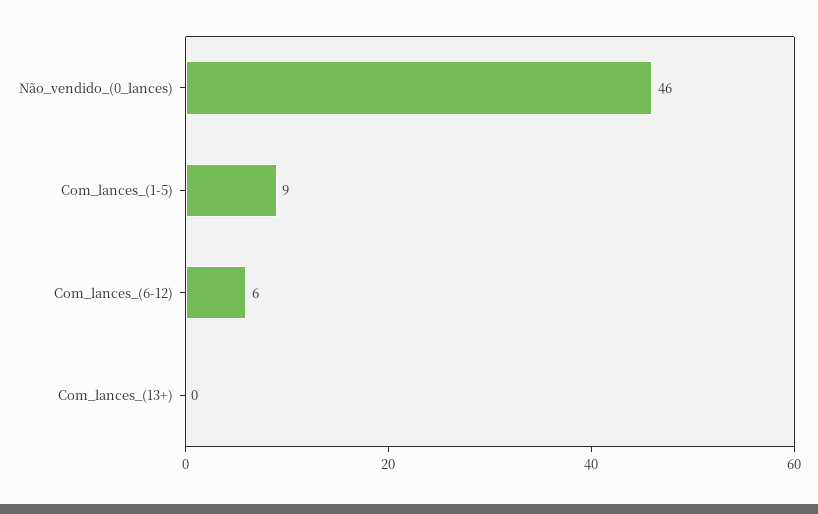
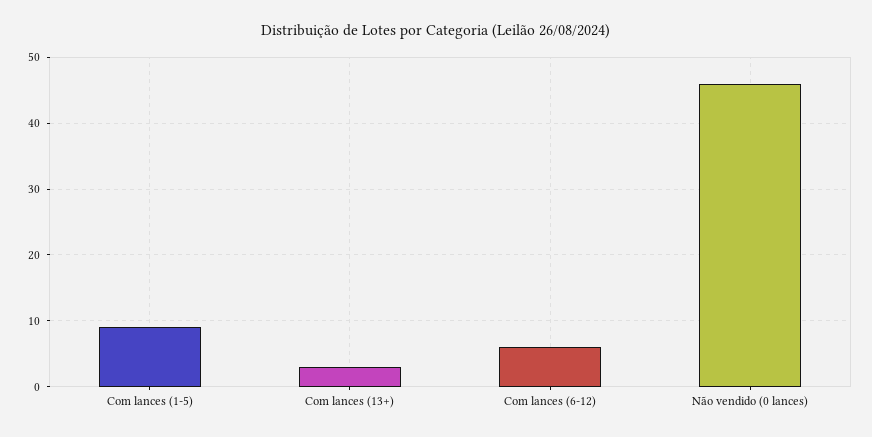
Com_lances_(13+): 0 -> 3

